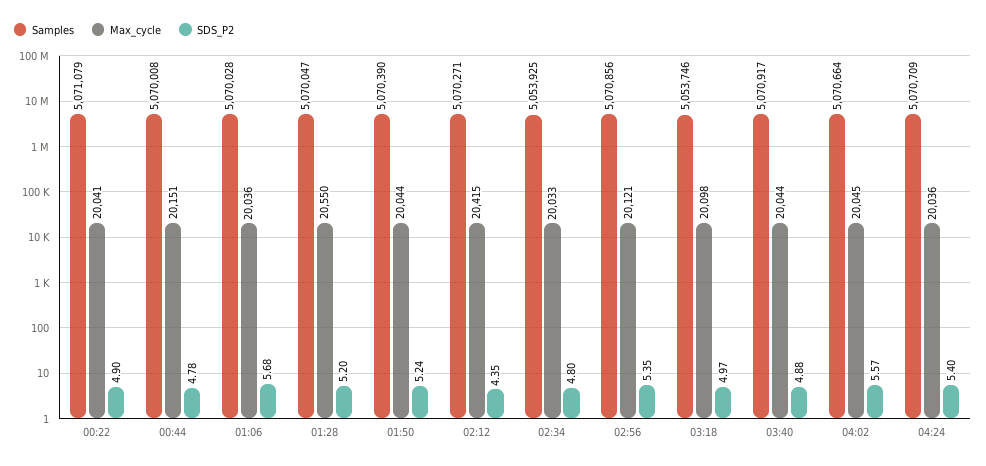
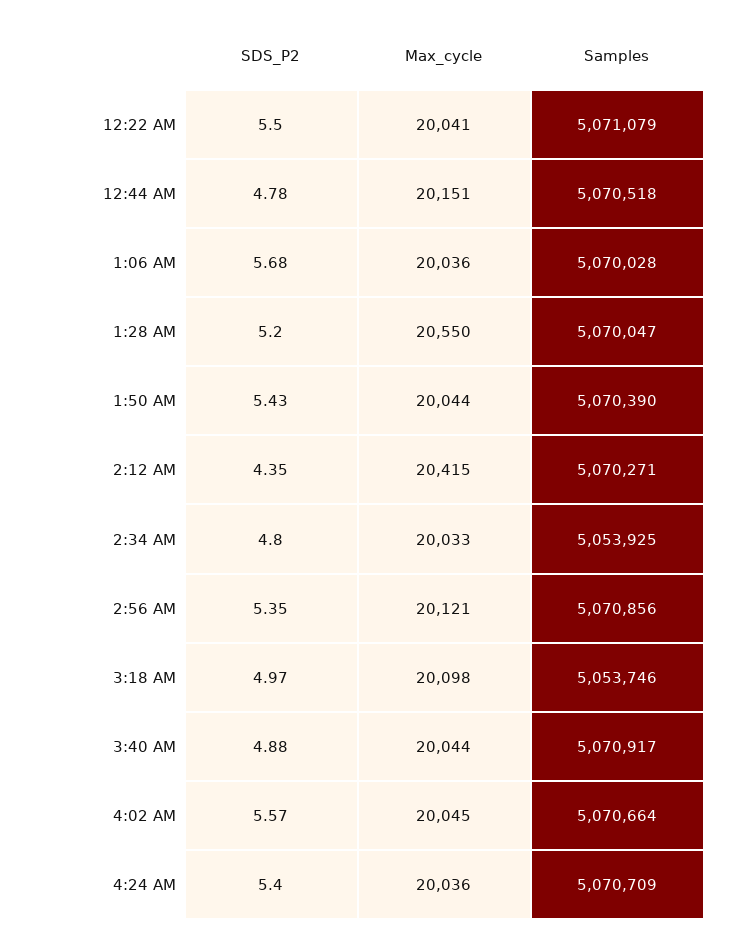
SDS_P2, 00:22: 4.9 -> 5.5
Samples, 00:44: 5070008 -> 5070518
SDS_P2, 01:50: 5.24 -> 5.43

